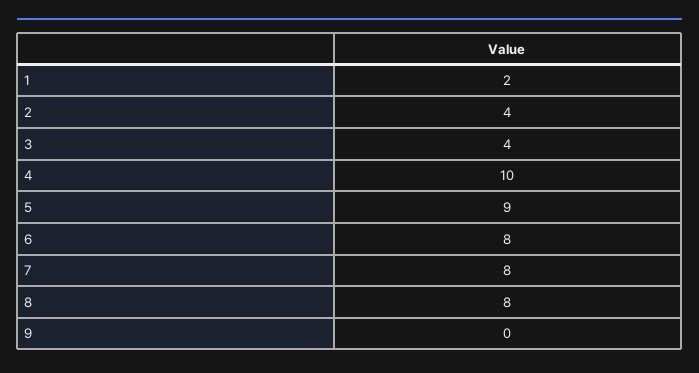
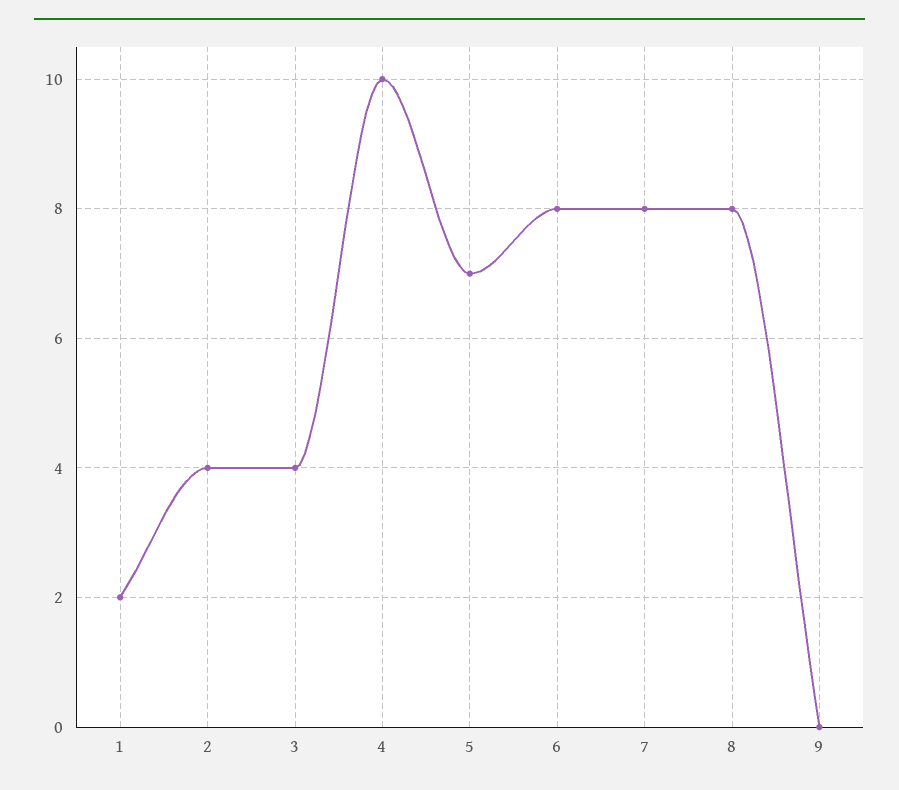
5: 9 -> 7

